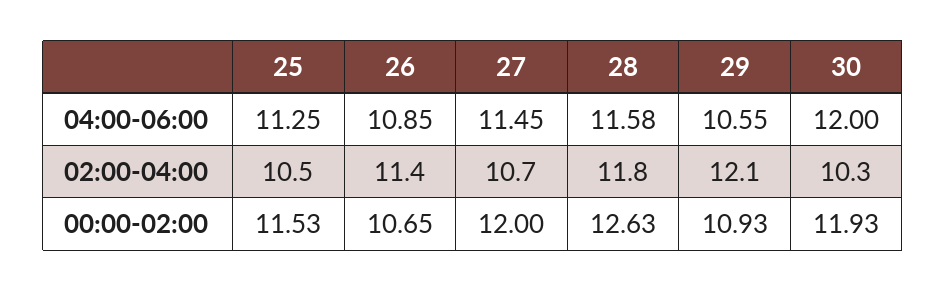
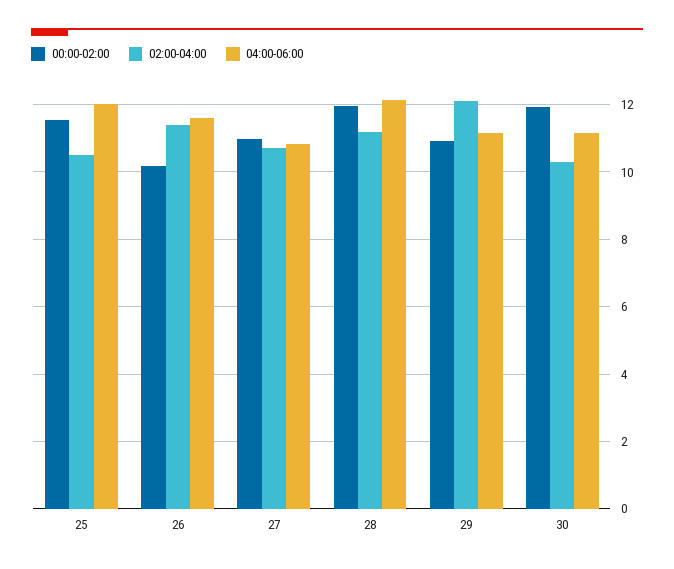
04:00-06:00, 25: 11.25 -> 12
04:00-06:00, 26: 10.85 -> 11.6
04:00-06:00, 27: 11.45 -> 10.8
04:00-06:00, 28: 11.58 -> 12.2
04:00-06:00, 29: 10.55 -> 11.2
04:00-06:00, 30: 12 -> 11.2
02:00-04:00, 28: 11.8 -> 11.2
00:00-02:00, 26: 10.65 -> 10.2
00:00-02:00, 27: 12 -> 11
00:00-02:00, 28: 12.63 -> 12

